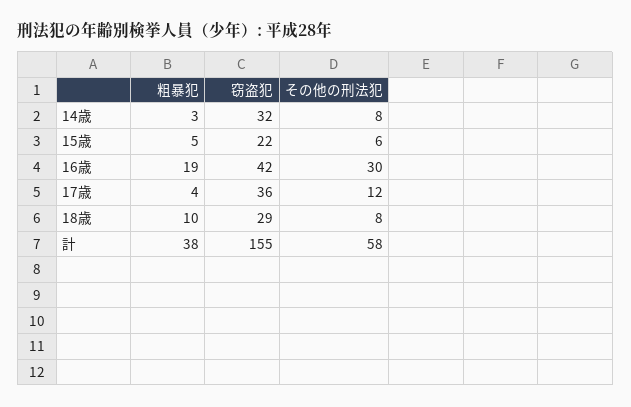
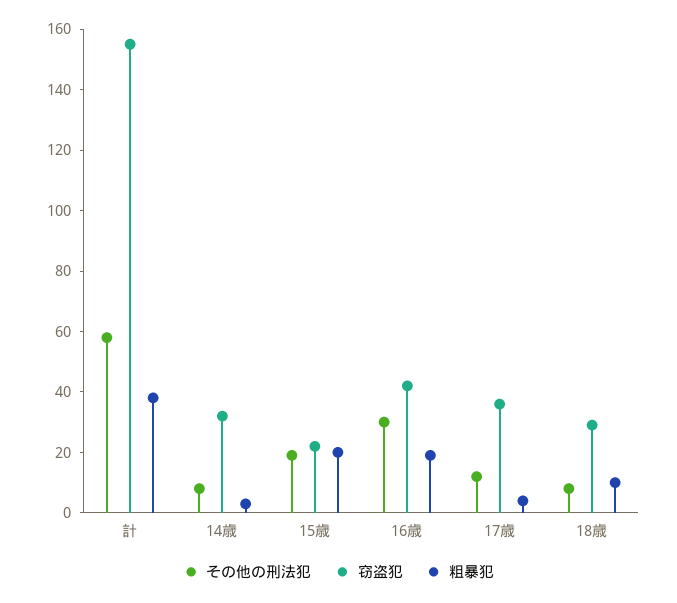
粗暴犯, 15歳: 5 -> 20
その他の刑法犯, 15歳: 6 -> 20

